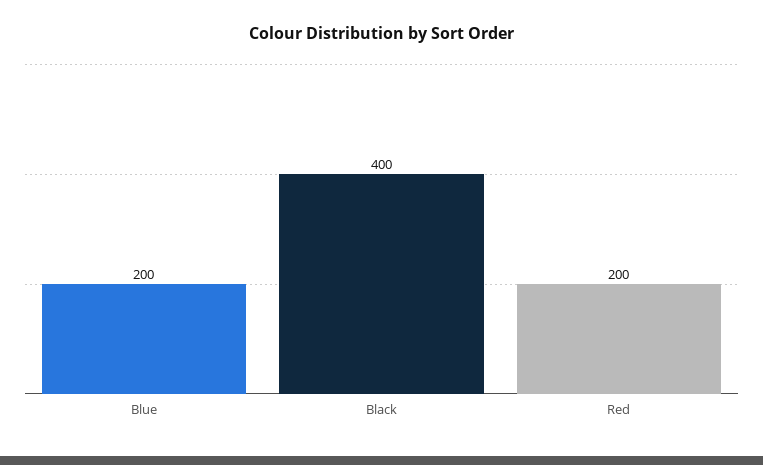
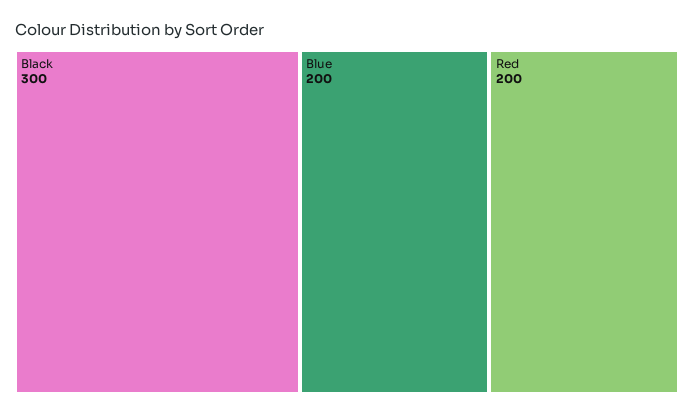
Black: 400 -> 300

